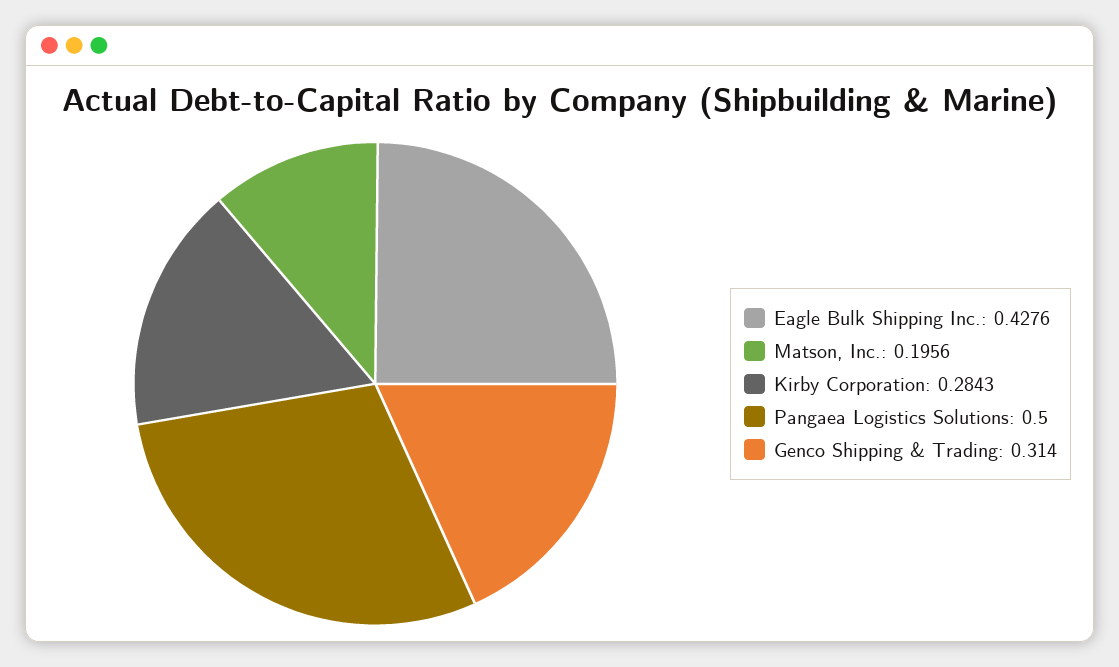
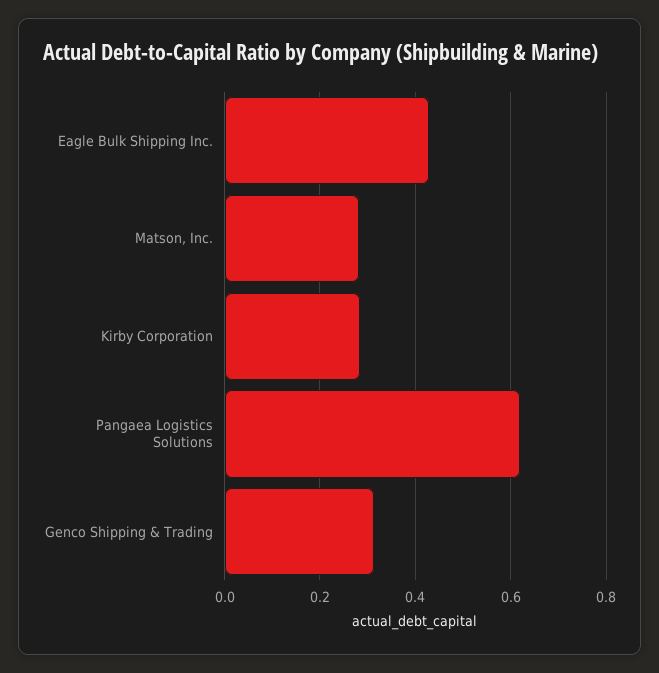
Matson, Inc.: 0.1956 -> 0.28
Pangaea Logistics Solutions: 0.5 -> 0.62

